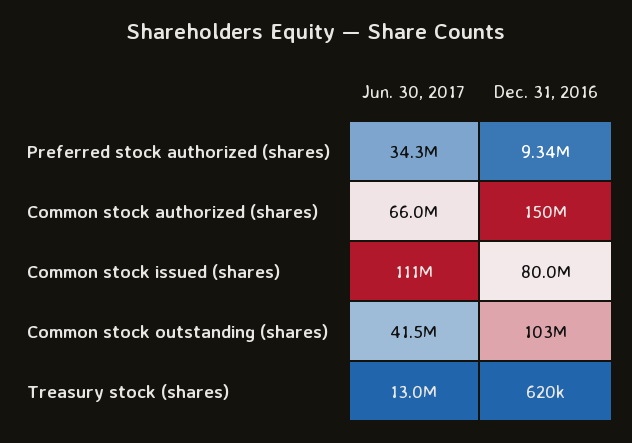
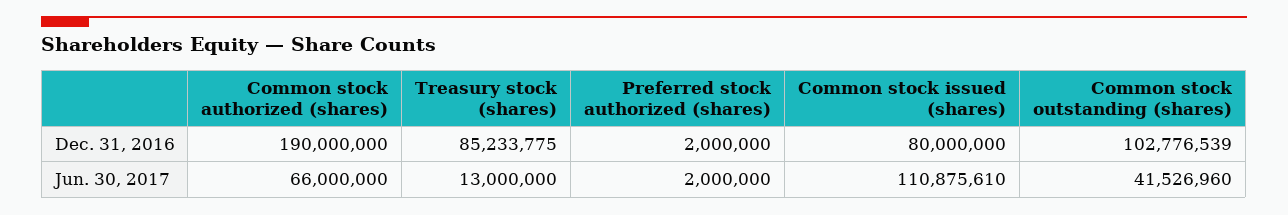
Jun. 30, 2017, Preferred stock authorized (shares): 34300000 -> 2000000
Dec. 31, 2016, Preferred stock authorized (shares): 9340000 -> 2000000
Dec. 31, 2016, Common stock authorized (shares): 150000000 -> 190000000
Dec. 31, 2016, Treasury stock (shares): 620000 -> 85233775

